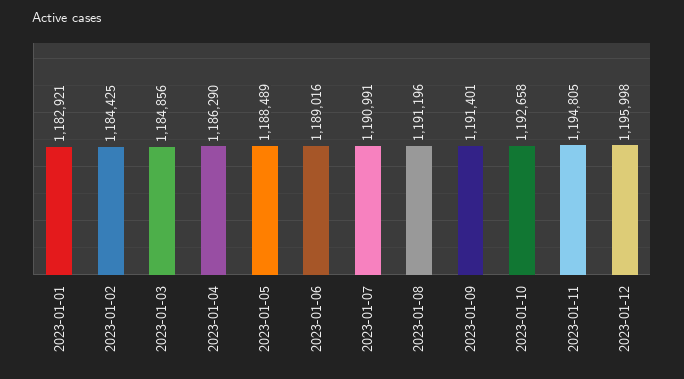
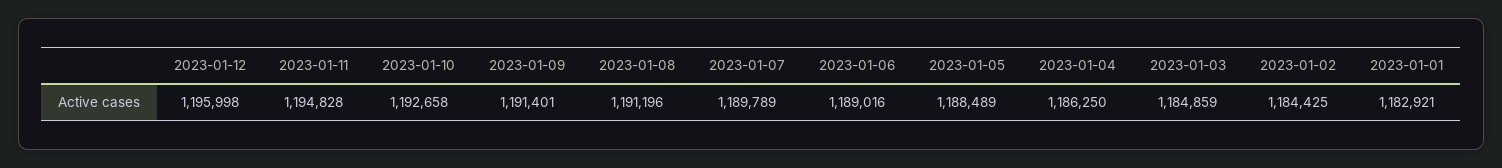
2023-01-03: 1184856 -> 1184859
2023-01-04: 1186290 -> 1186250
2023-01-07: 1190991 -> 1189789
2023-01-11: 1194805 -> 1194828

